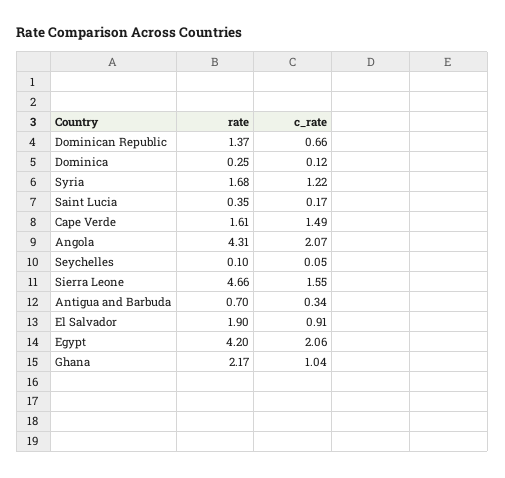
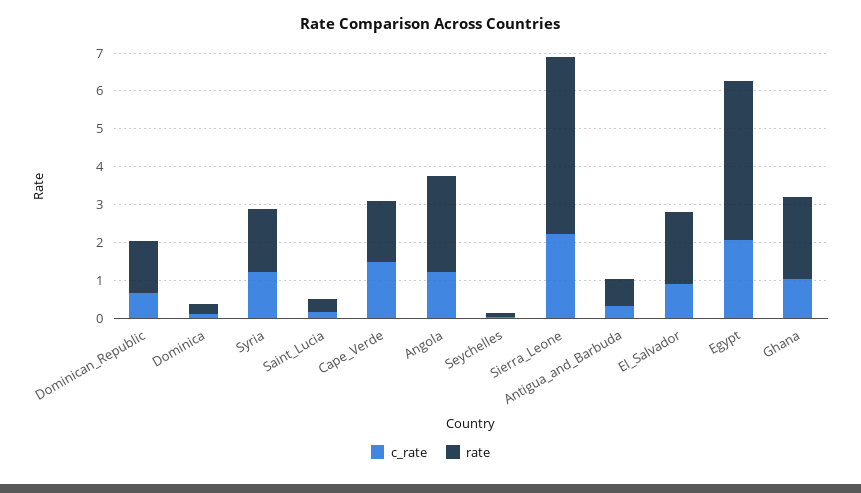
rate, Angola: 4.31 -> 2.5
c_rate, Angola: 2.07 -> 1.25
c_rate, Sierra Leone: 1.55 -> 2.25

